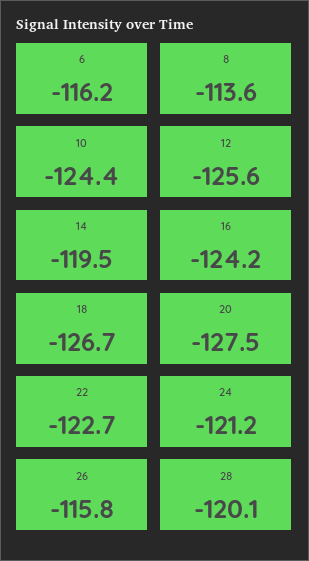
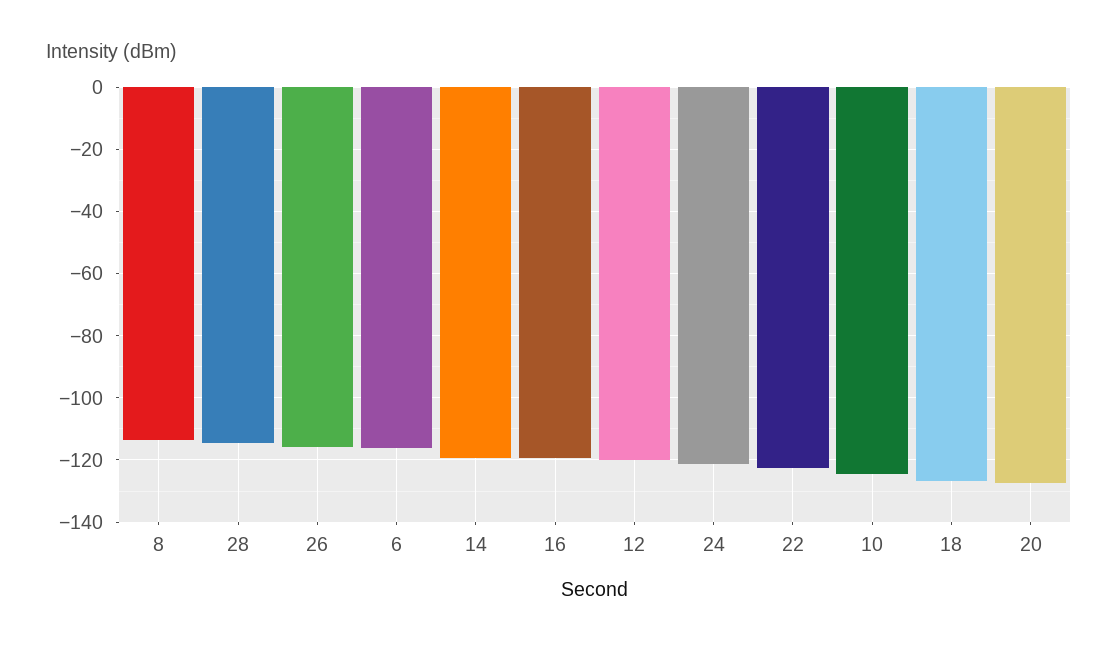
12: -125.6 -> -120
16: -124.2 -> -120
28: -120.1 -> -114

